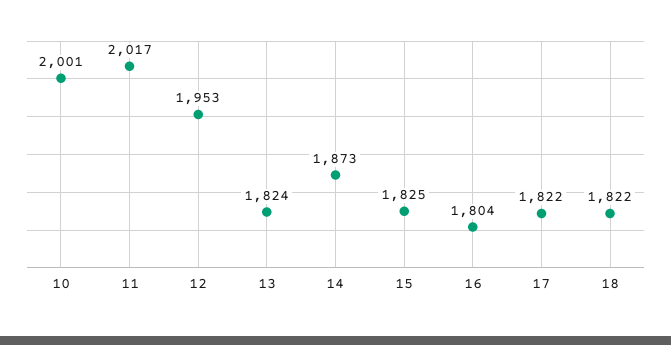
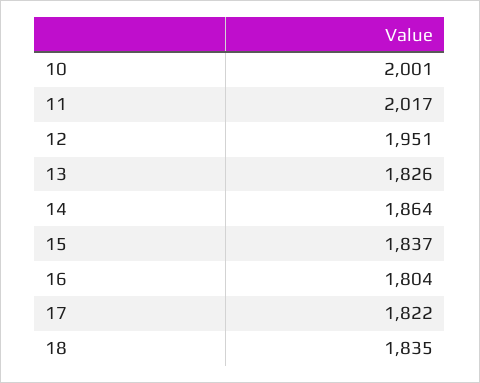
12: 1953 -> 1951
13: 1824 -> 1826
14: 1873 -> 1864
15: 1825 -> 1837
18: 1822 -> 1835

